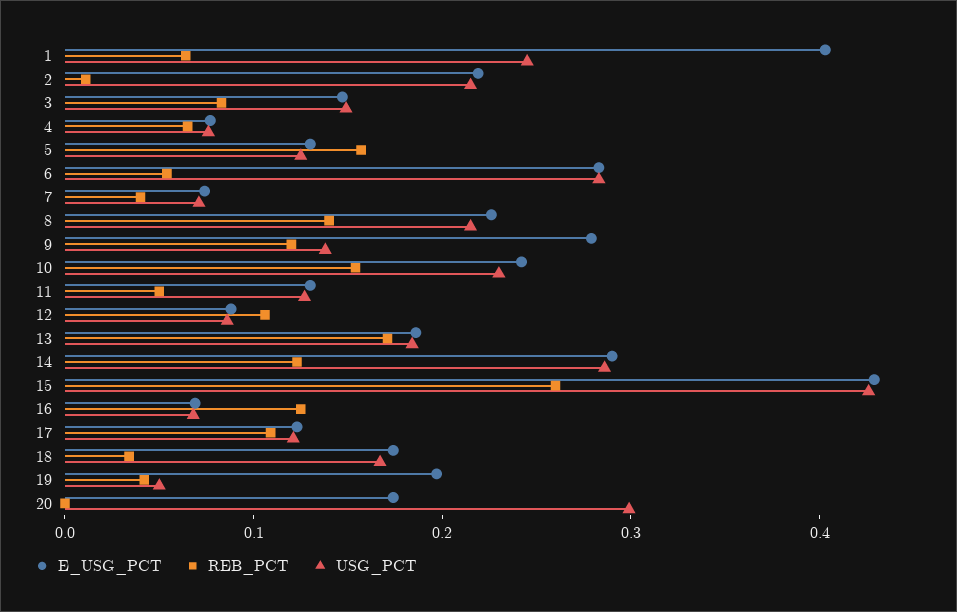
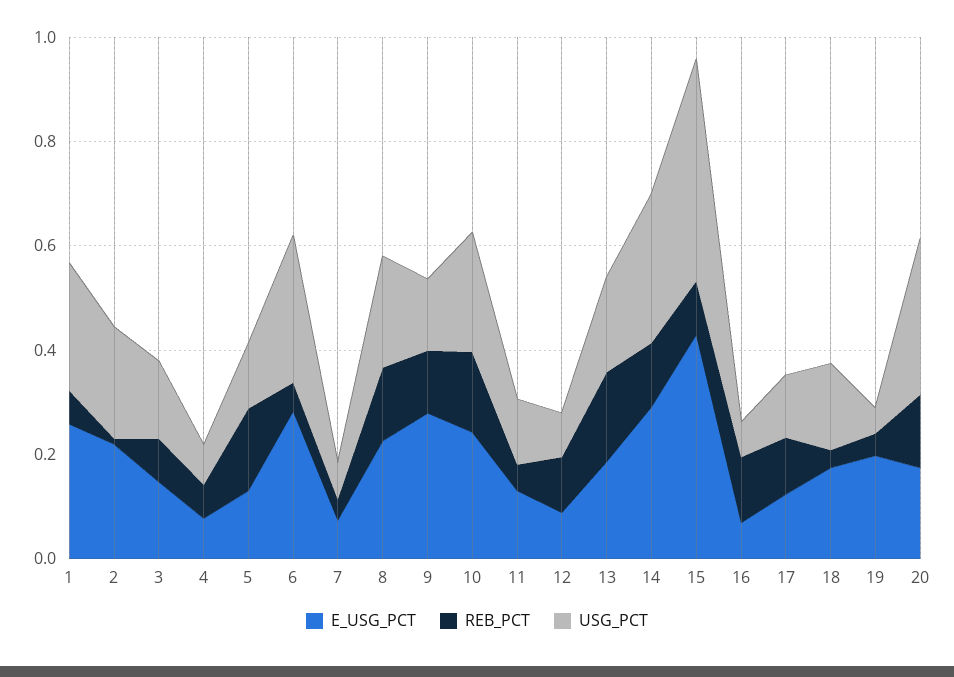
E_USG_PCT, 1: 0.4 -> 0.25
REB_PCT, 15: 0.26 -> 0.1
REB_PCT, 20: 0 -> 0.15

